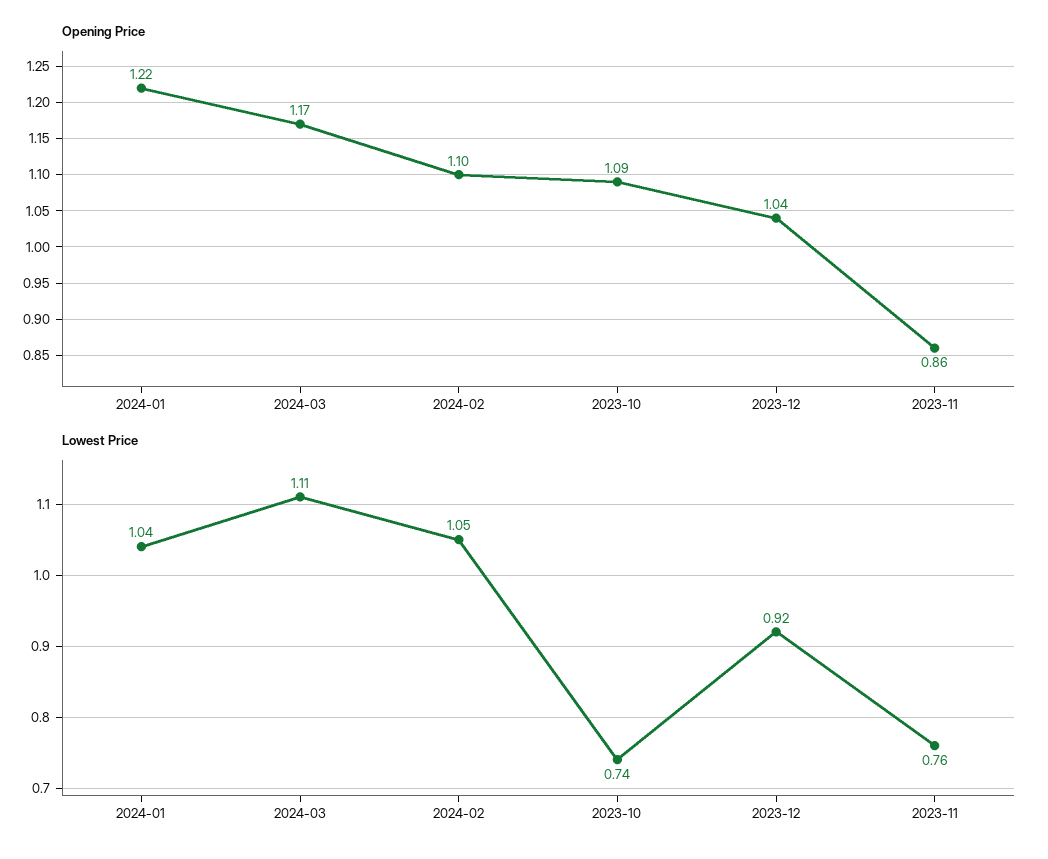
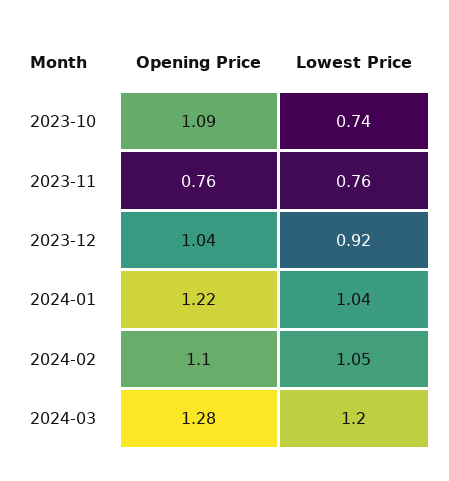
Opening Price, 2024-03: 1.17 -> 1.28
Opening Price, 2023-11: 0.86 -> 0.76
Lowest Price, 2024-03: 1.11 -> 1.2

